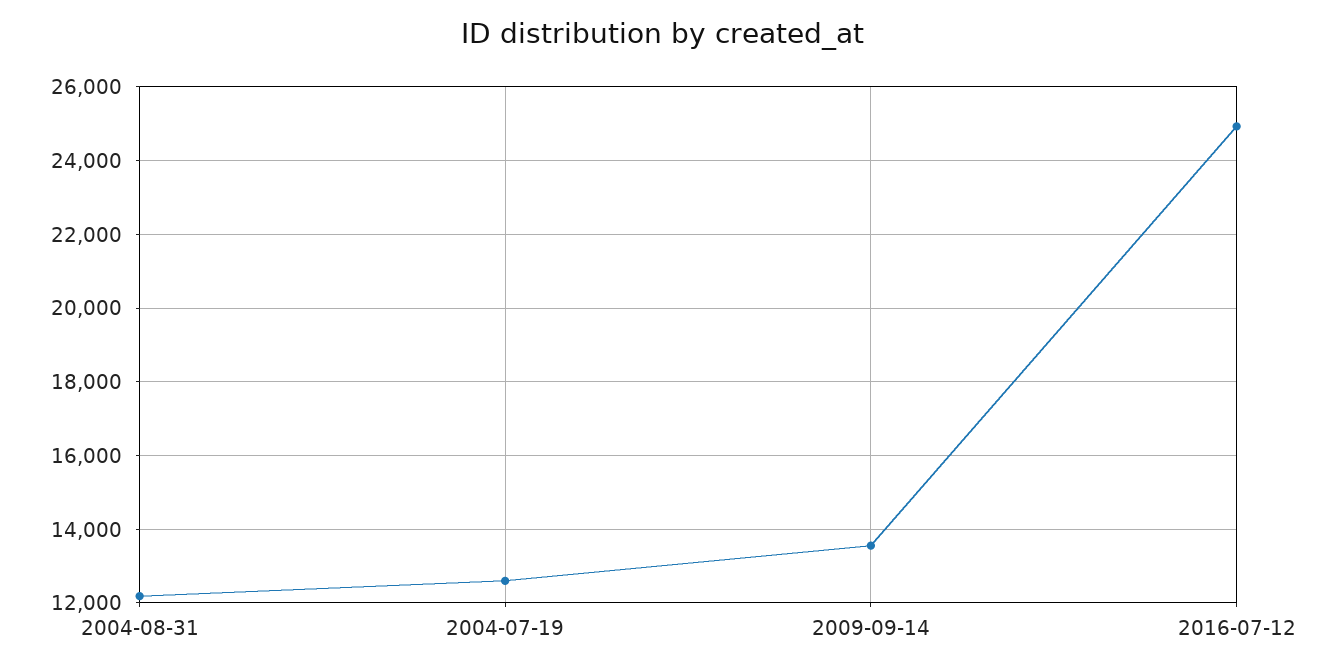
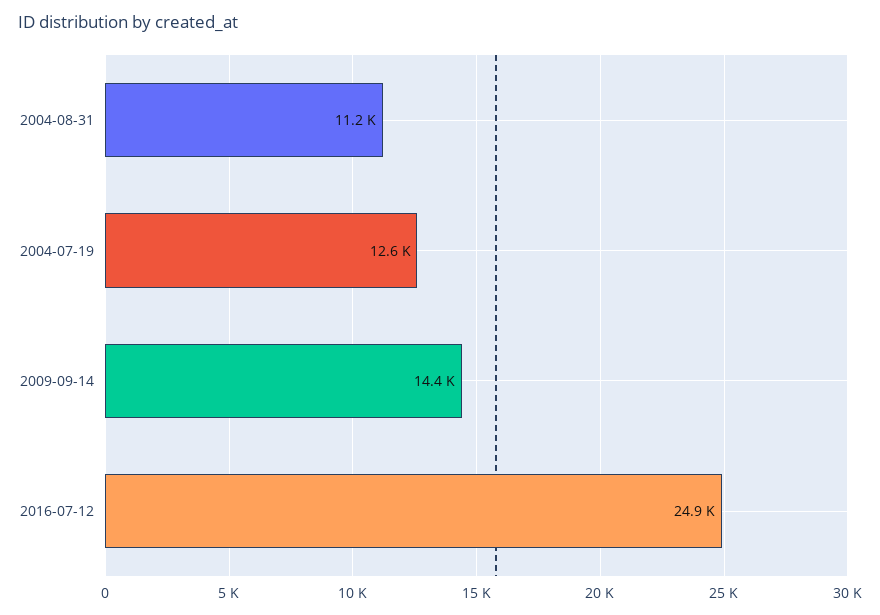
2004-08-31: 12200 -> 11200
2009-09-14: 13600 -> 14400

